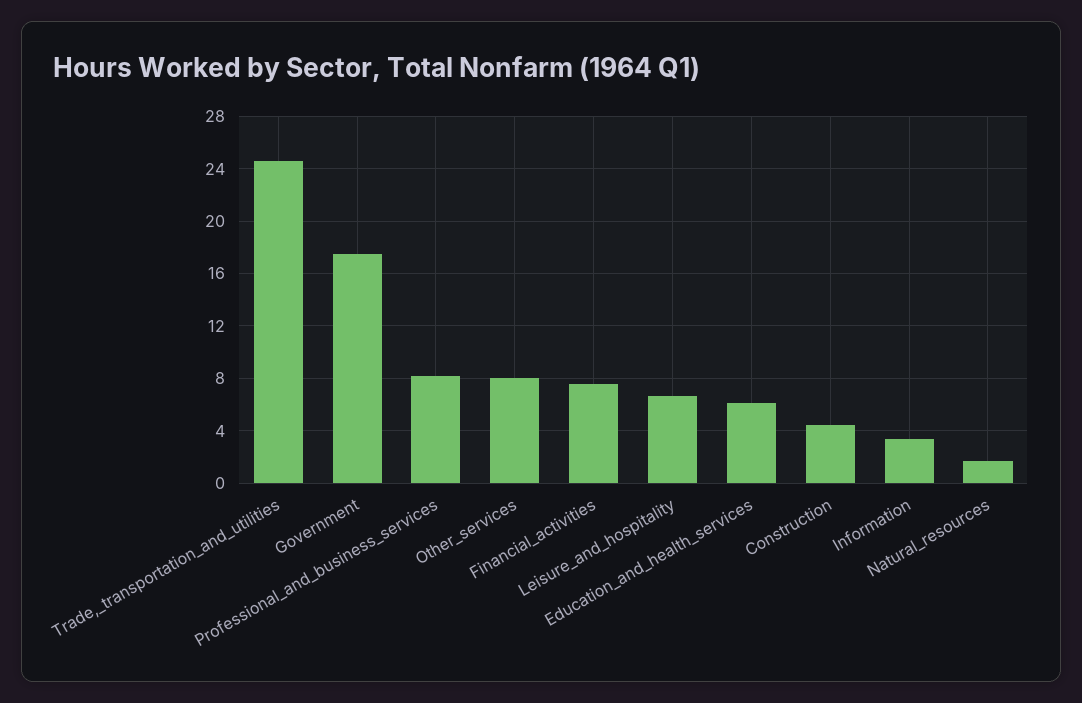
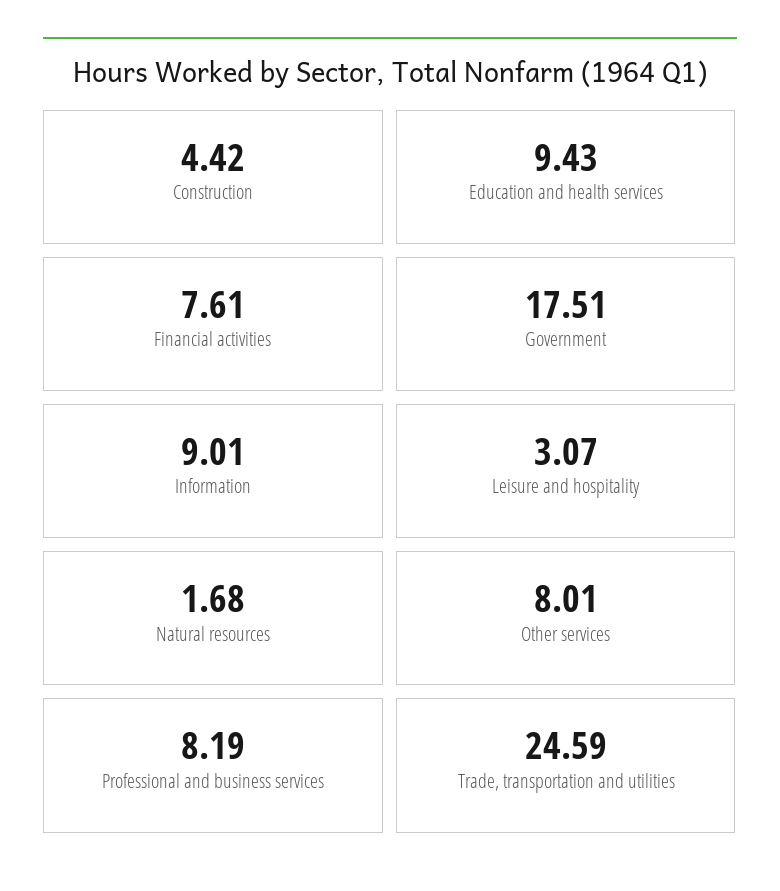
Leisure_and_hospitality: 6.5 -> 3.07
Education_and_health_services: 6 -> 9.43
Information: 3.5 -> 9.01

